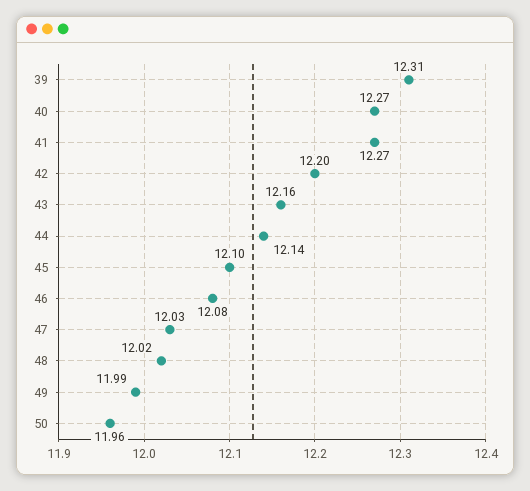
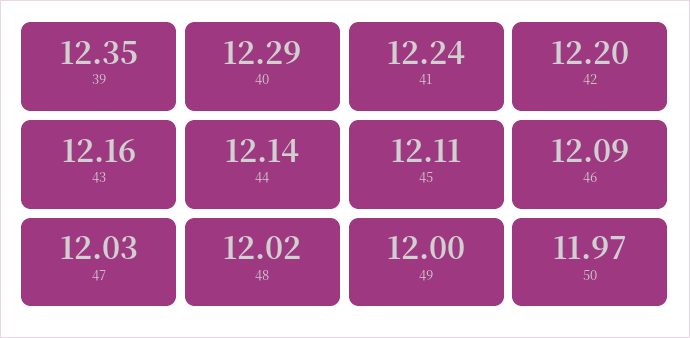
39: 12.31 -> 12.35
40: 12.27 -> 12.29
41: 12.27 -> 12.24
45: 12.1 -> 12.11
46: 12.08 -> 12.09
49: 11.99 -> 12
50: 11.96 -> 11.97

